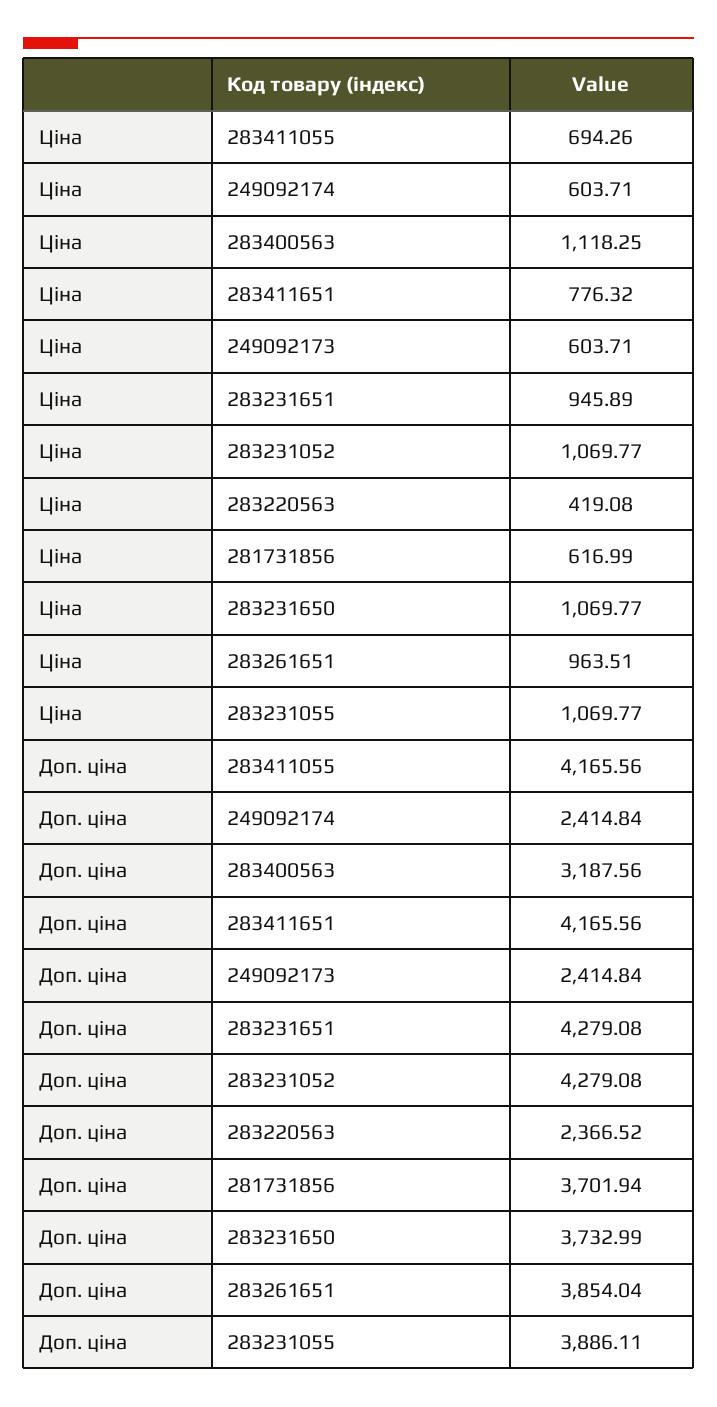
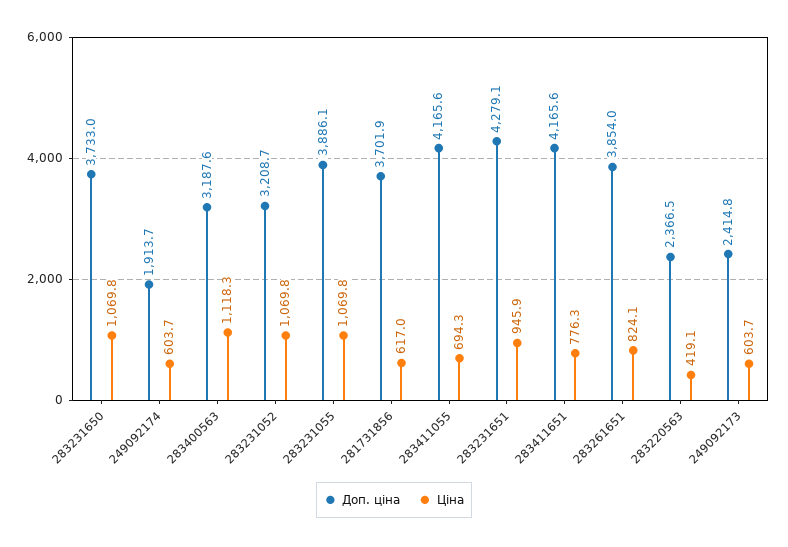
Ціна, 283261651: 963.51 -> 824.1
Доп. ціна, 249092174: 2414.84 -> 1913.7
Доп. ціна, 283231052: 4279.08 -> 3208.7

